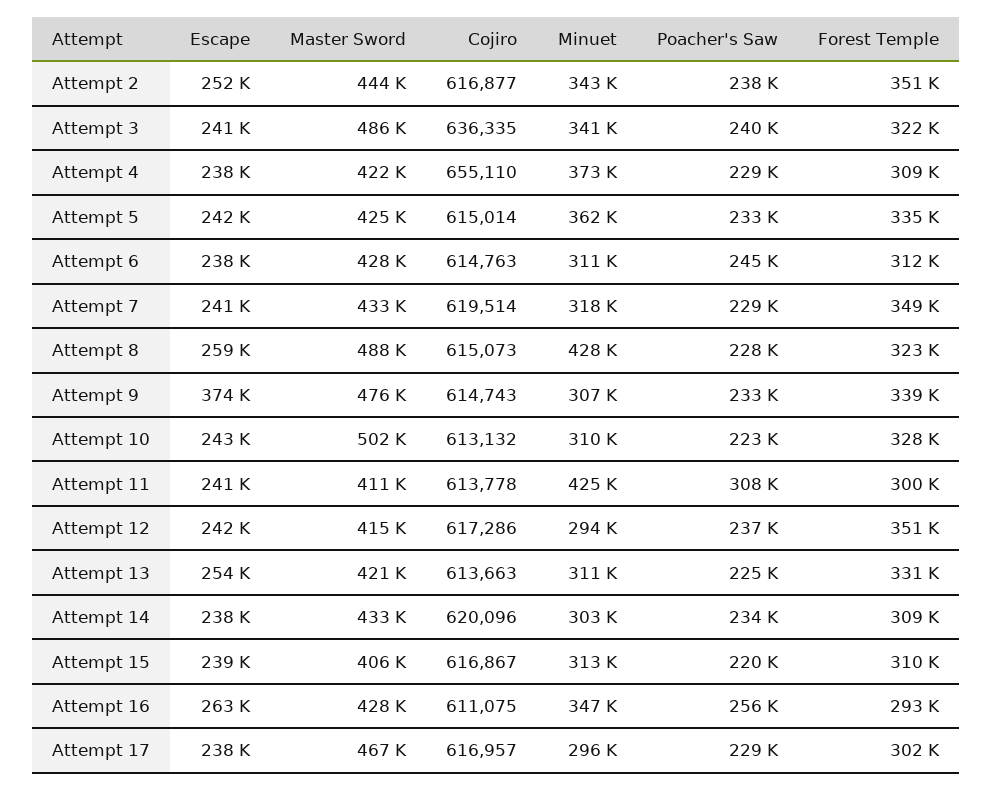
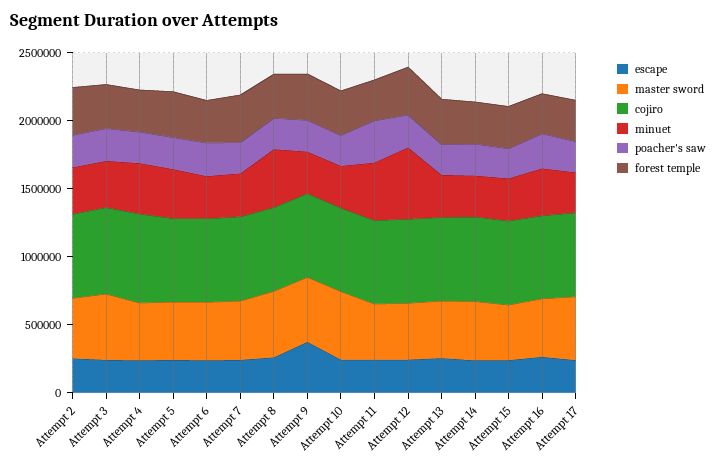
Minuet, Attempt 12: 294000 -> 500000

